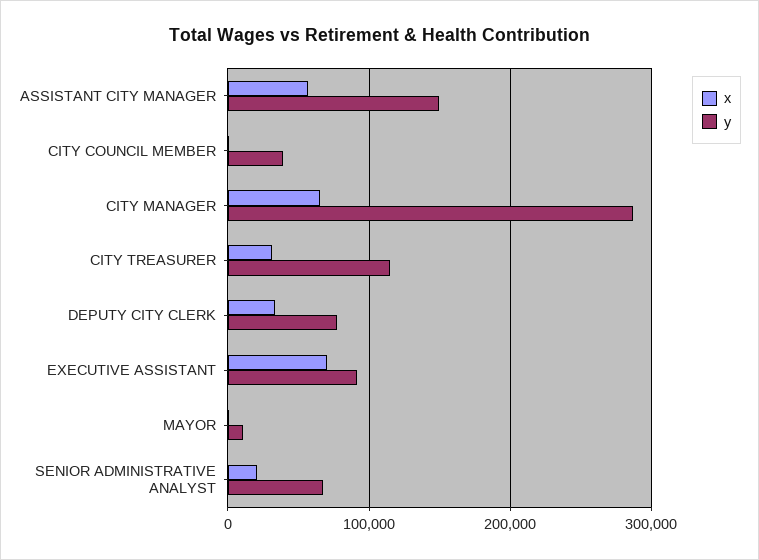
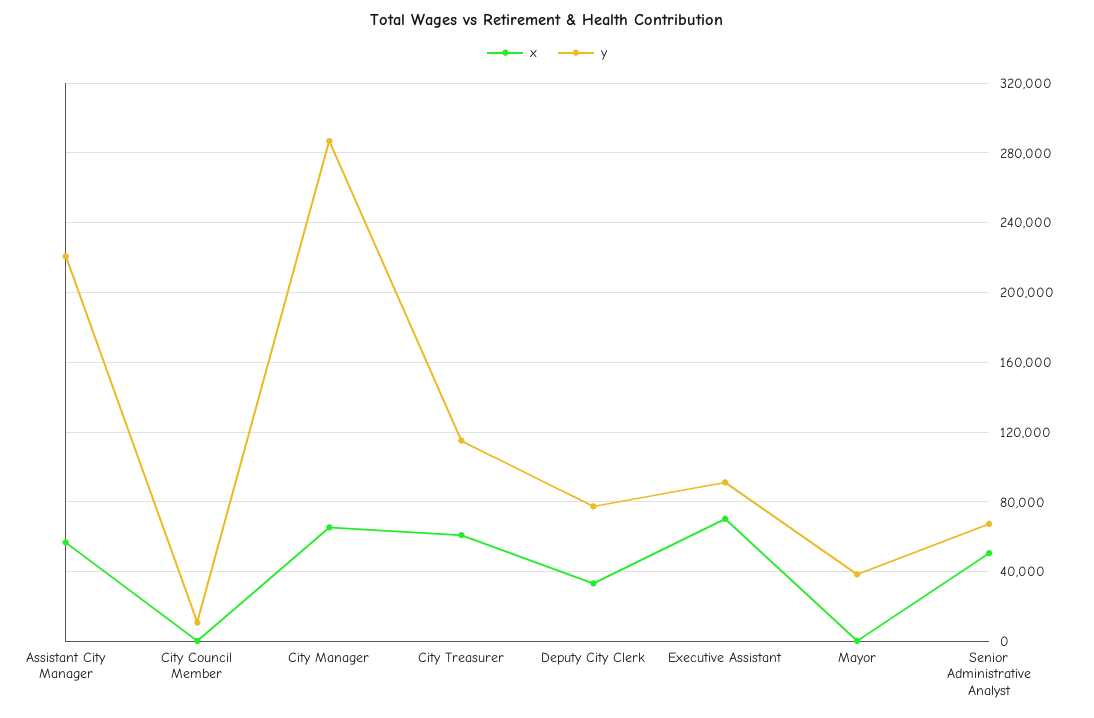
y, ASSISTANT CITY MANAGER: 150000 -> 220000
y, CITY COUNCIL MEMBER: 40000 -> 10000
x, CITY TREASURER: 30000 -> 60000
y, MAYOR: 10000 -> 40000
x, SENIOR ADMINISTRATIVE ANALYST: 20000 -> 50000

